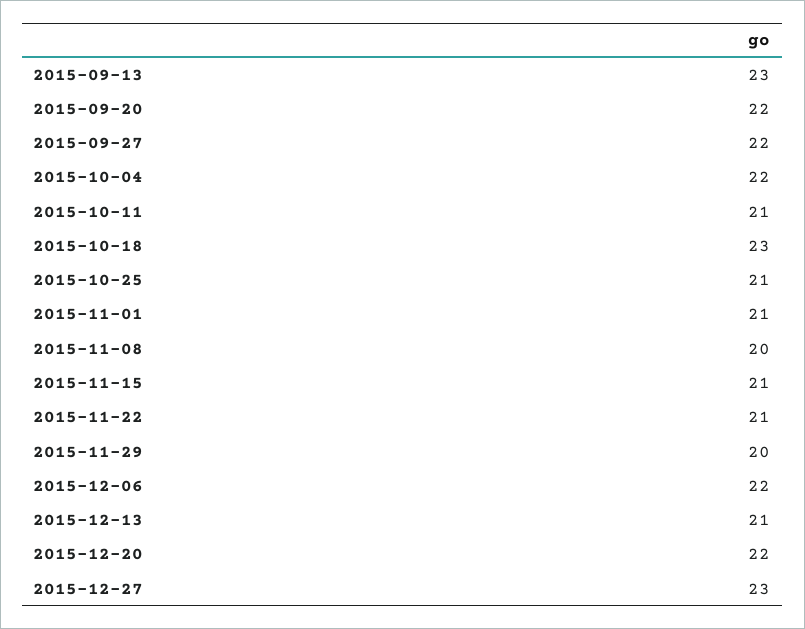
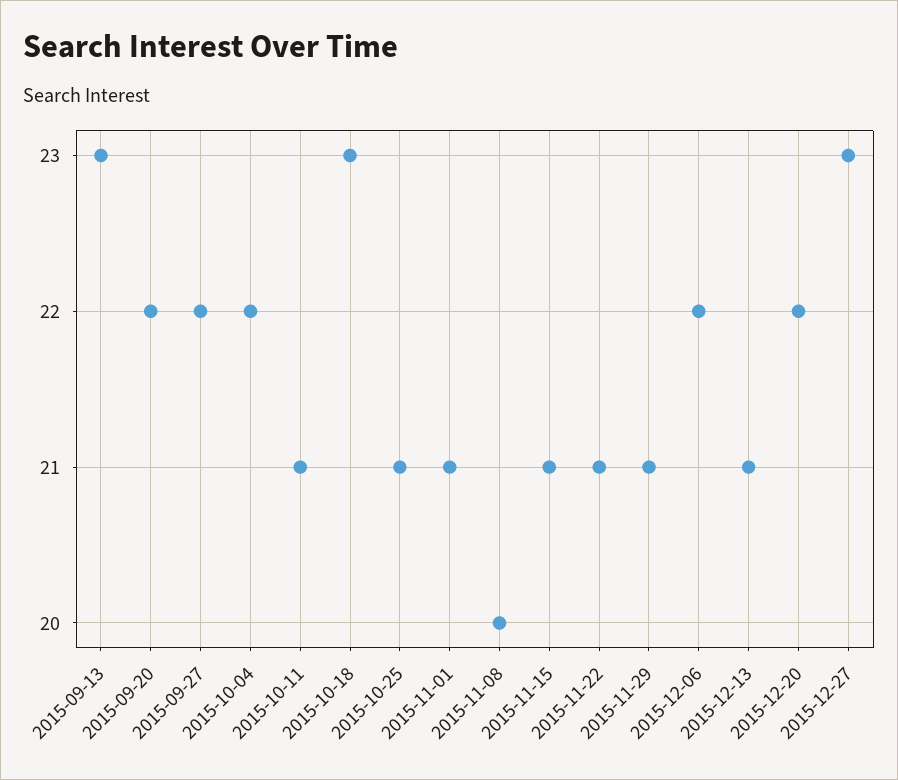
2015-11-29: 20 -> 21

